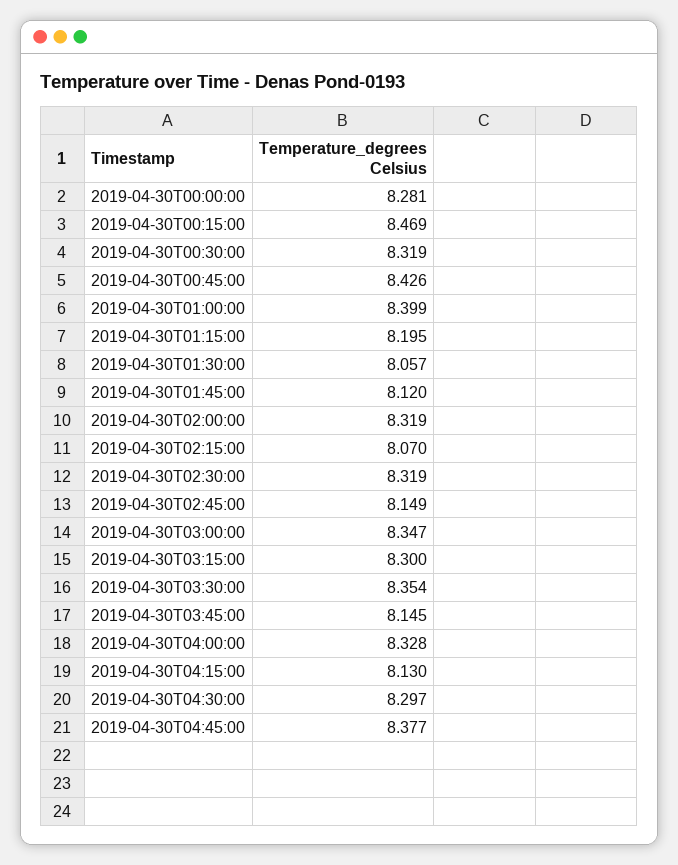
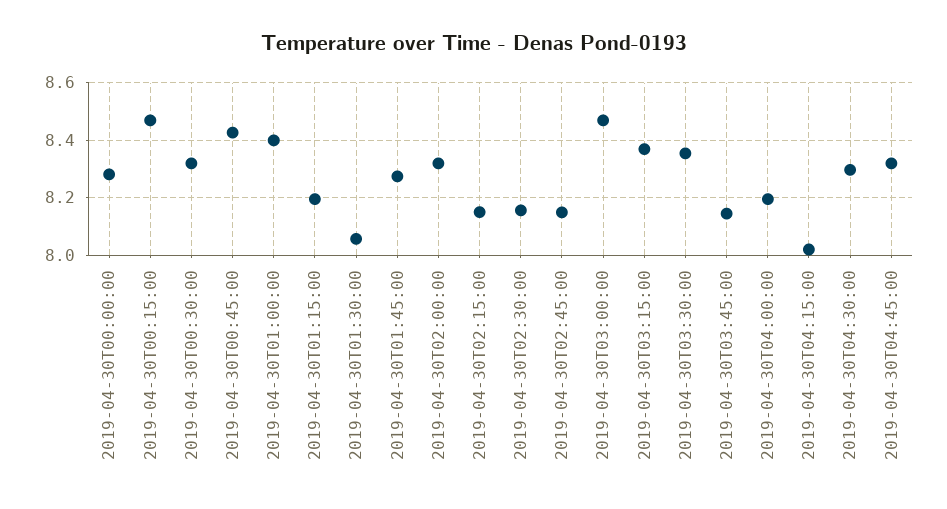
2019-04-30T01:45:00: 8.12 -> 8.275
2019-04-30T02:15:00: 8.07 -> 8.15
2019-04-30T02:30:00: 8.319 -> 8.15
2019-04-30T03:00:00: 8.347 -> 8.475
2019-04-30T03:15:00: 8.3 -> 8.375
2019-04-30T04:00:00: 8.328 -> 8.2
2019-04-30T04:15:00: 8.13 -> 8.025
2019-04-30T04:45:00: 8.377 -> 8.325

